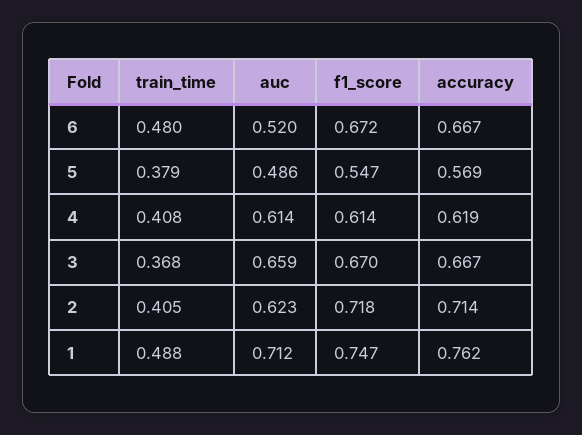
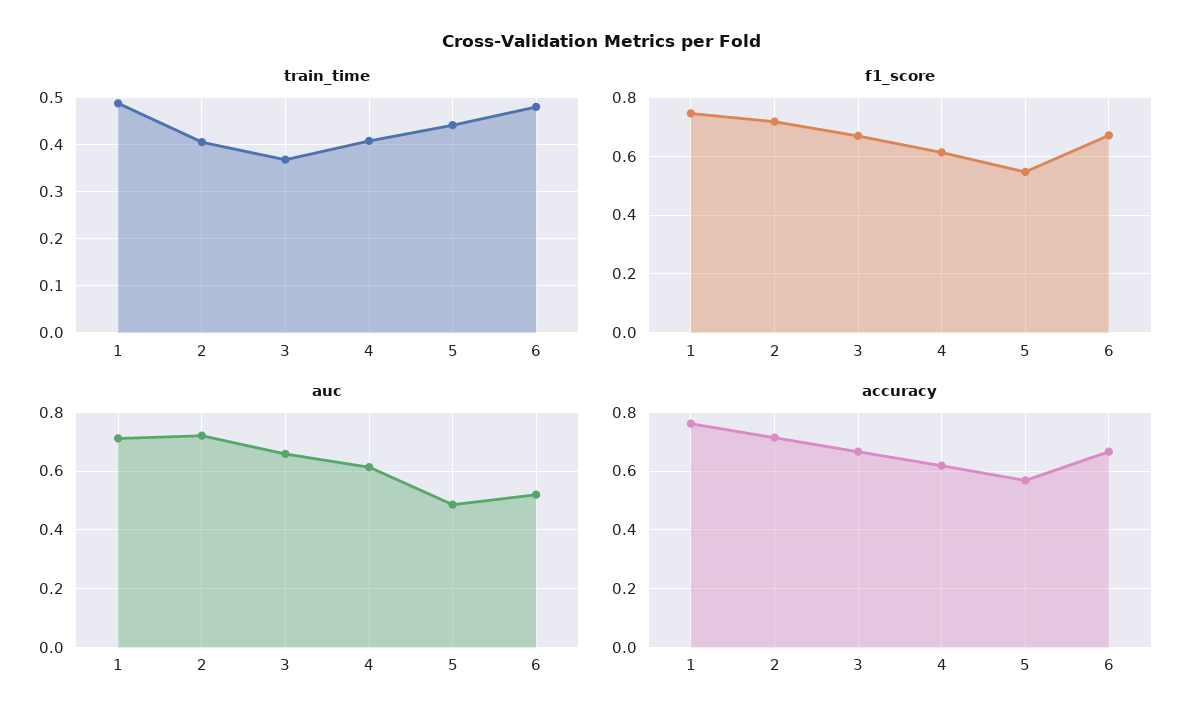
train_time, 5: 0.379 -> 0.44
auc, 2: 0.623 -> 0.725

